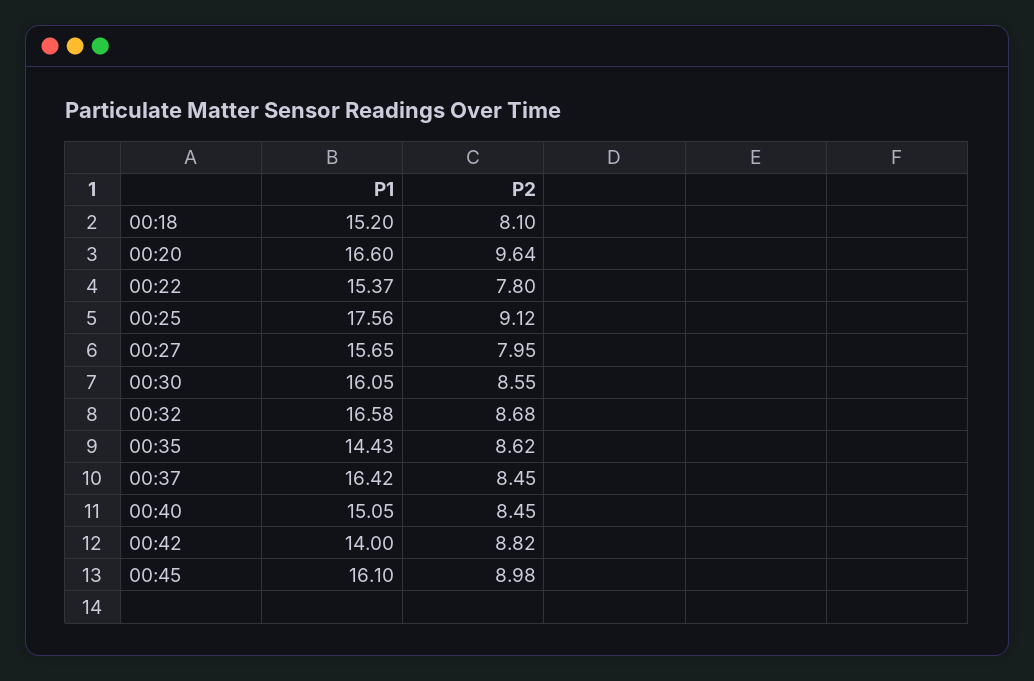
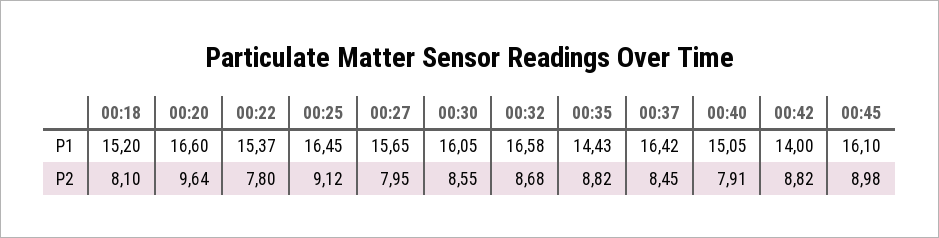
P1, 00:25: 17.56 -> 16.45
P2, 00:35: 8.62 -> 8.82
P2, 00:40: 8.45 -> 7.91

